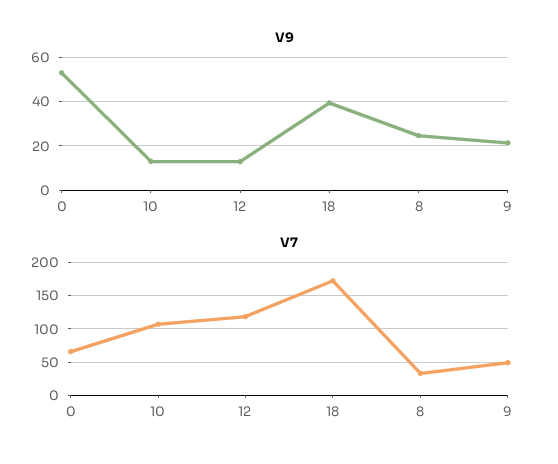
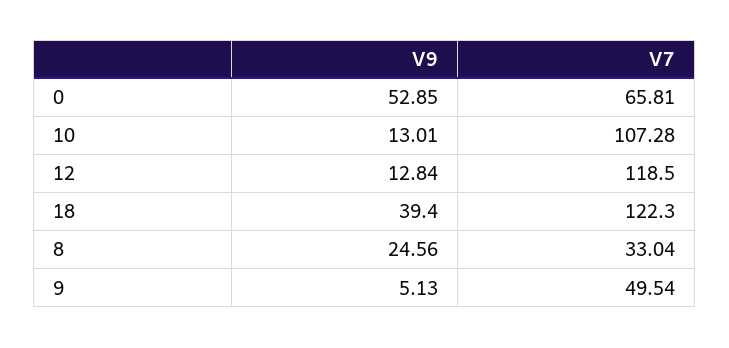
V9, 9: 20 -> 5.13
V7, 18: 170 -> 122.3

